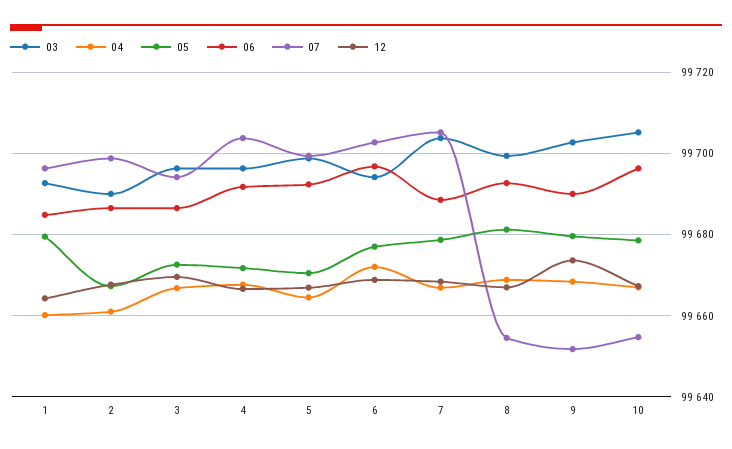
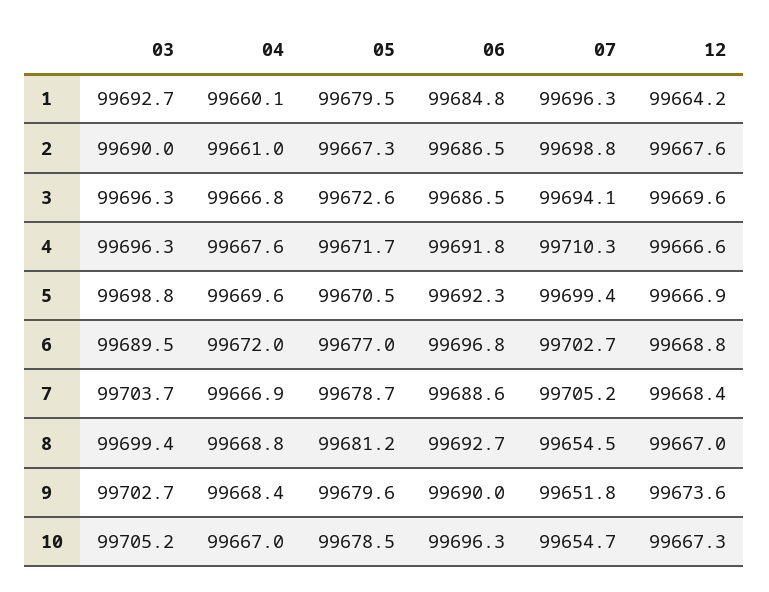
07, 4: 99704 -> 99710.3
04, 5: 99664 -> 99669.6
03, 6: 99694 -> 99689.5

